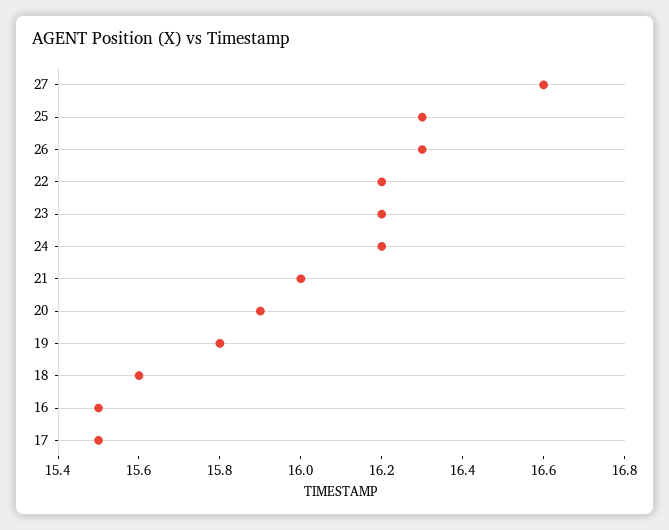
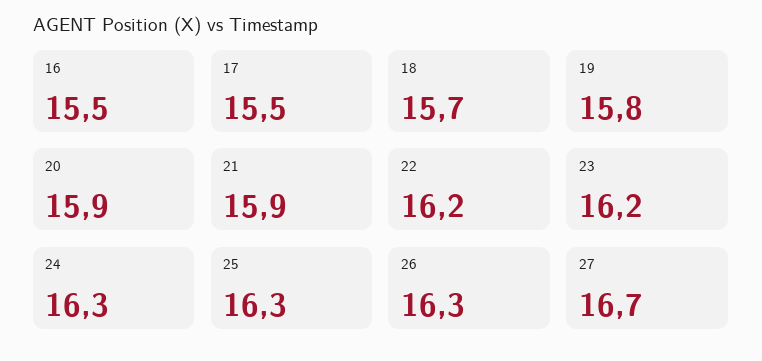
27: 16.6 -> 16.7
24: 16.2 -> 16.3
21: 16 -> 15.9
18: 15.6 -> 15.7

